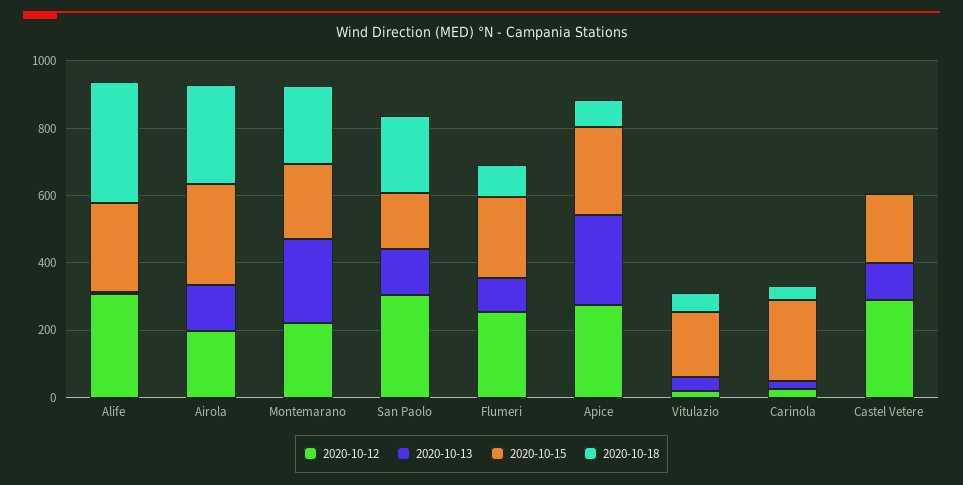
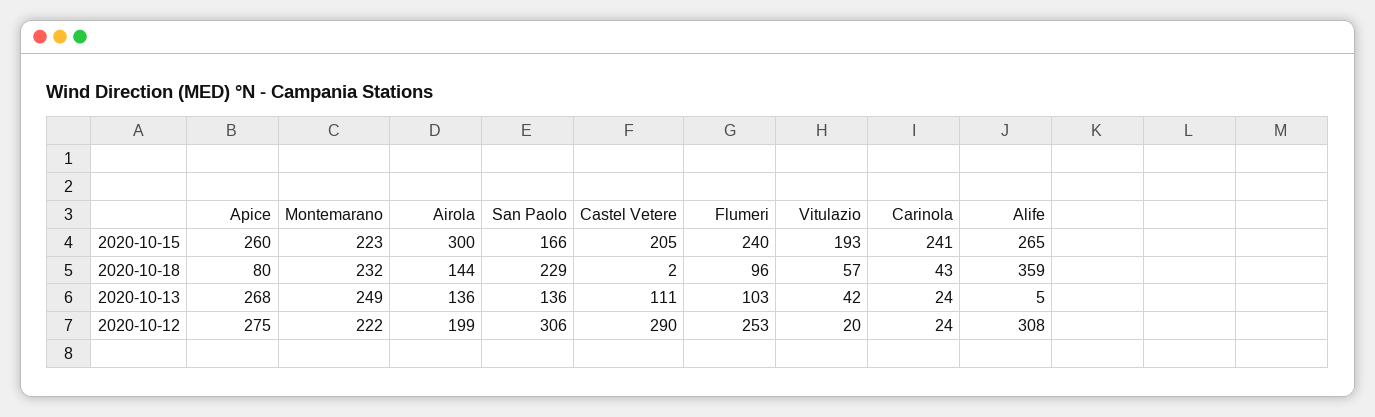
2020-10-18, Airola: 300 -> 144

